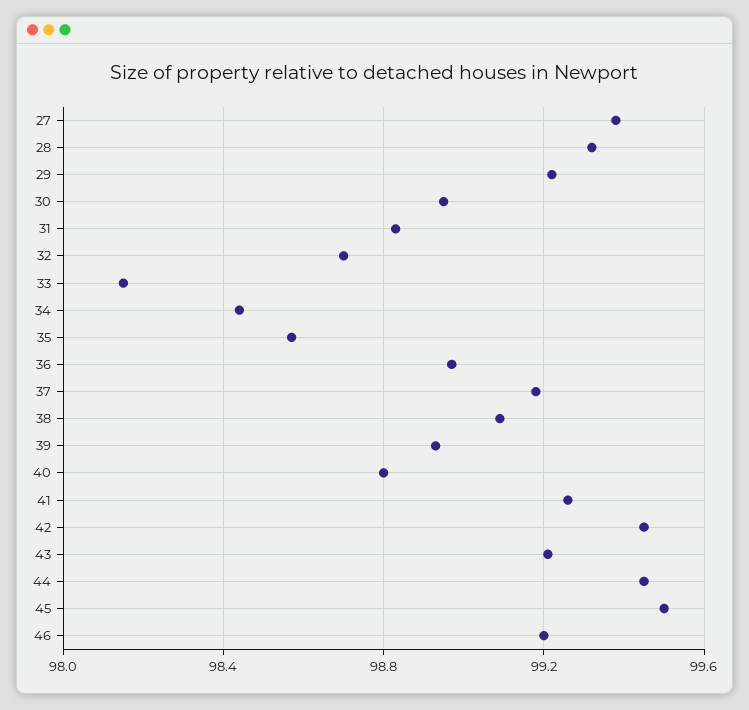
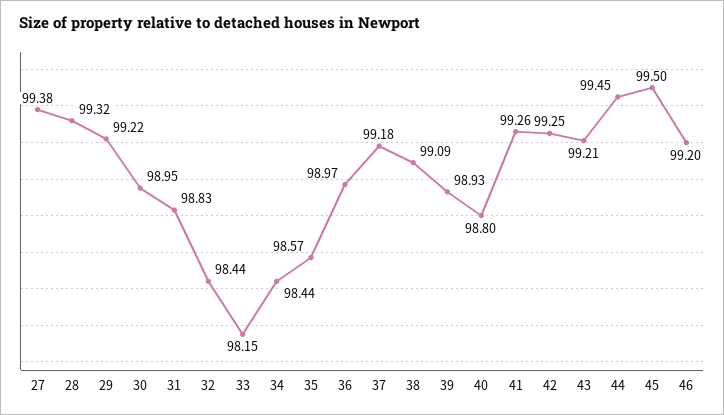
32: 98.7 -> 98.44
42: 99.45 -> 99.25

